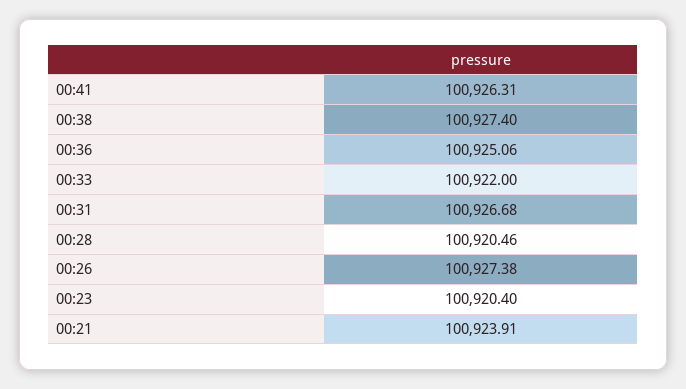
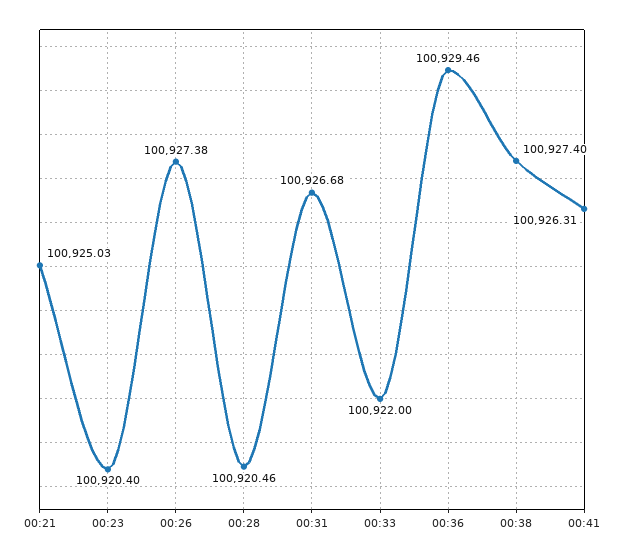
00:36: 100925.06 -> 100929.46
00:21: 100923.91 -> 100925.03

